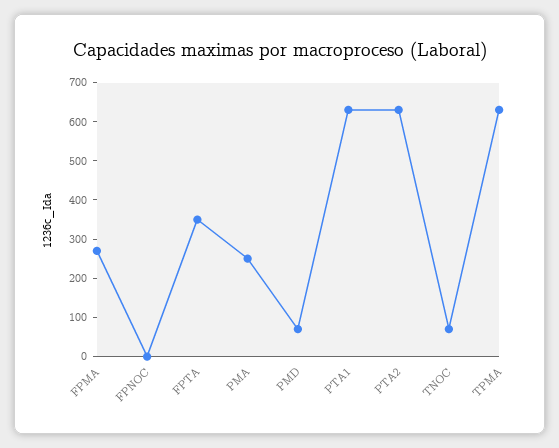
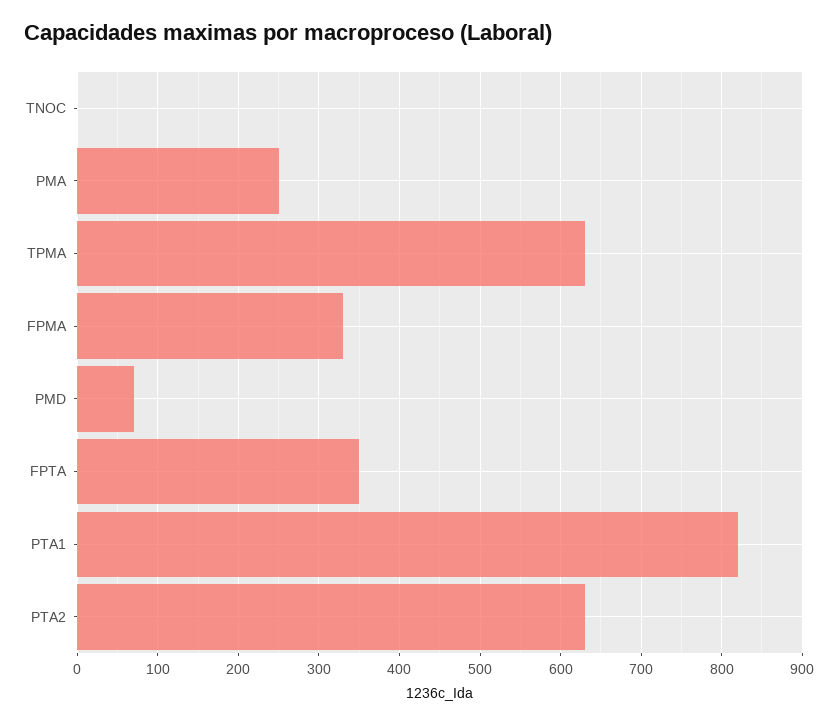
FPMA: 275 -> 330
FPNOC: 0 -> none
PTA1: 625 -> 820
TNOC: 75 -> 0

